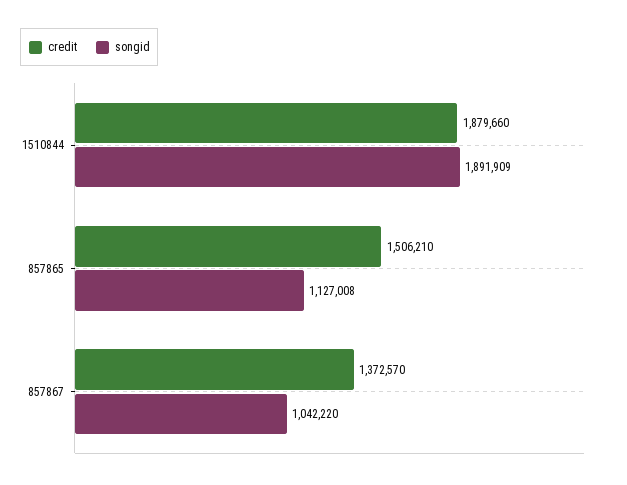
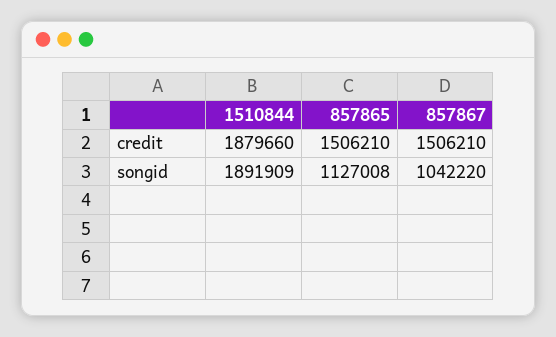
credit, 857867: 1372570 -> 1506210

